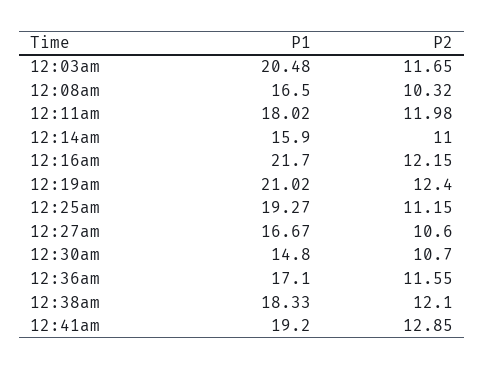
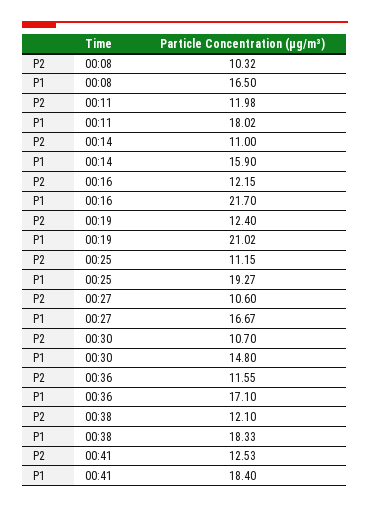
P1, 12:03am: 20.48 -> none
P2, 12:03am: 11.65 -> none
P1, 12:41am: 19.2 -> 18.4
P2, 12:41am: 12.85 -> 12.53

